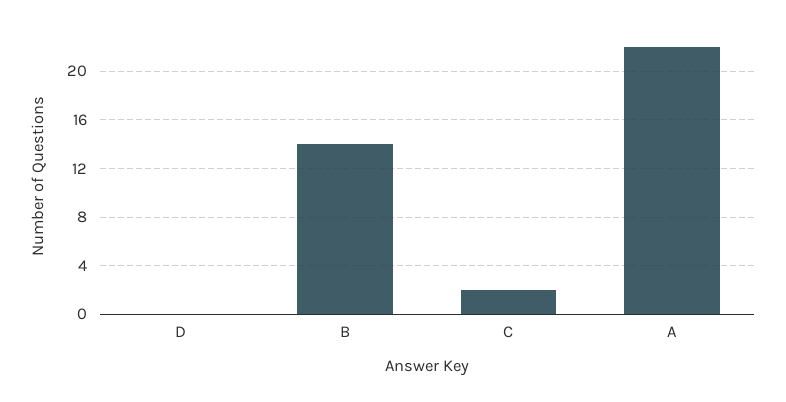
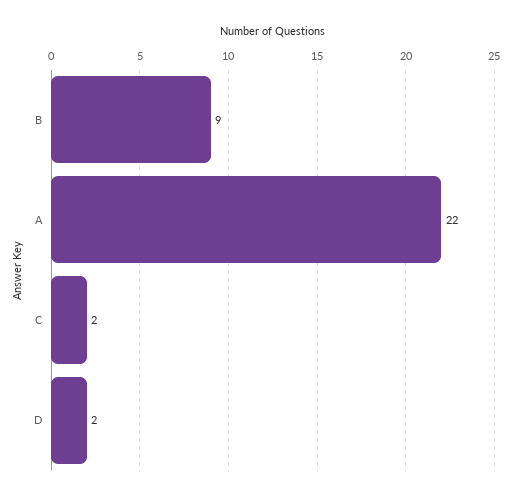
D: 0 -> 2
B: 14 -> 9

